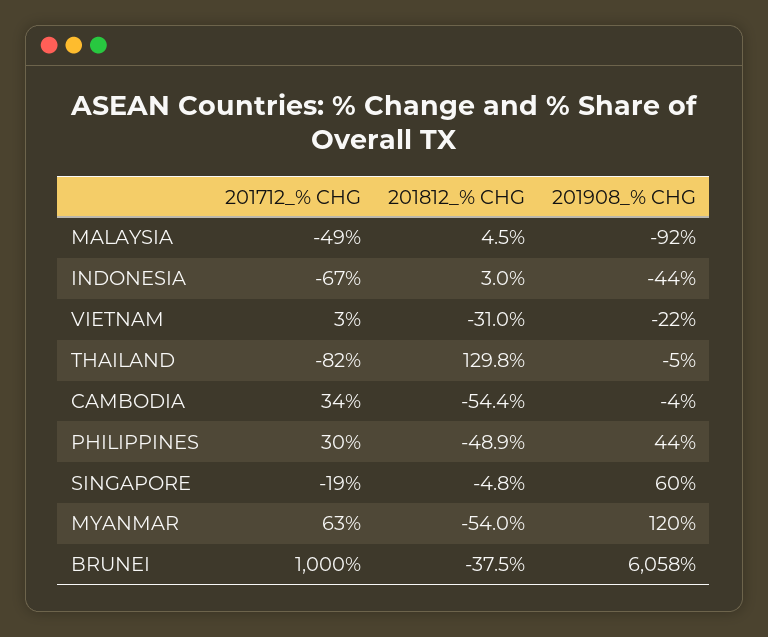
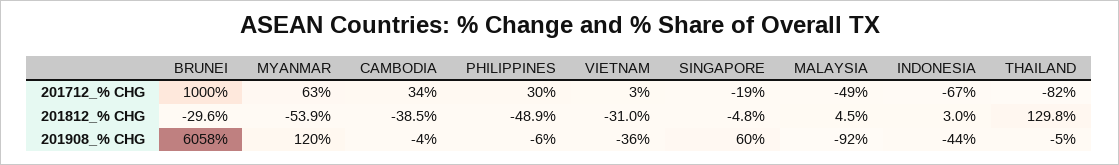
201908_% CHG, VIETNAM: -22 -> -36
201812_% CHG, CAMBODIA: -54.4 -> -38.5
201908_% CHG, PHILIPPINES: 44 -> -6
201812_% CHG, MYANMAR: -54 -> -53.9
201812_% CHG, BRUNEI: -37.5 -> -29.6

